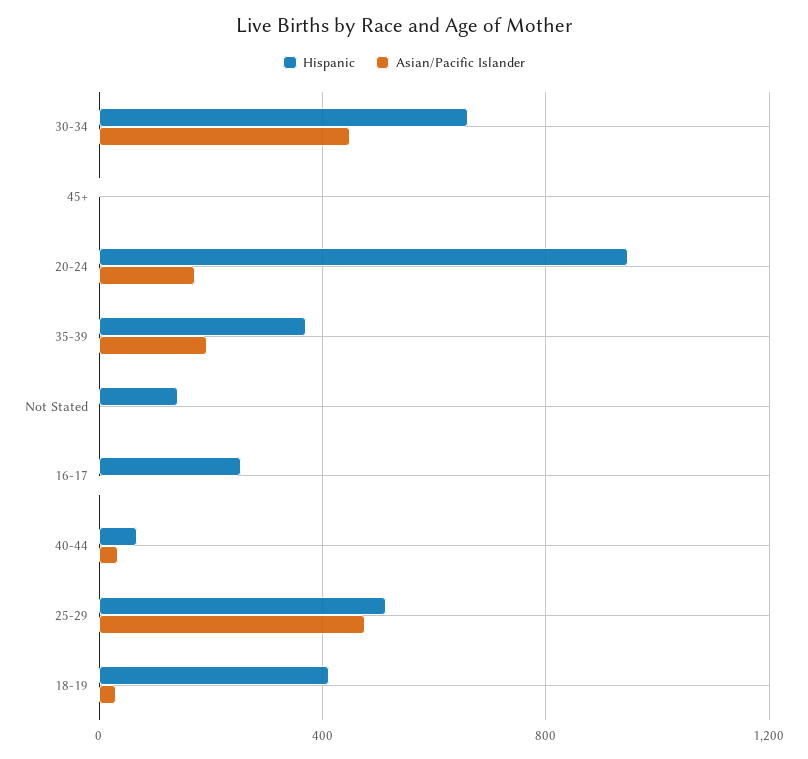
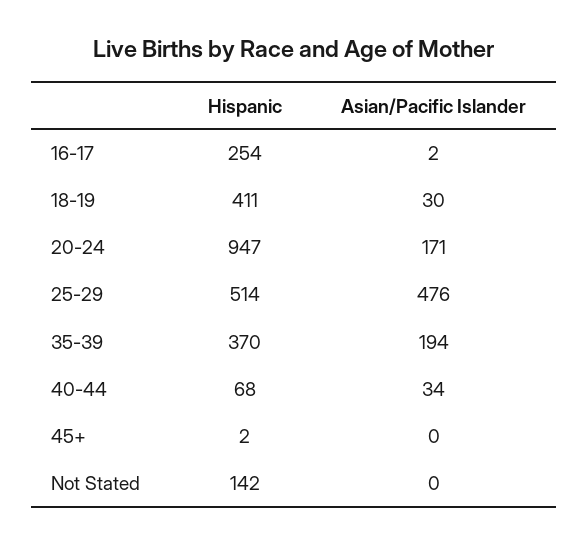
Hispanic, 30-34: 650 -> none
Asian/Pacific Islander, 30-34: 450 -> none

